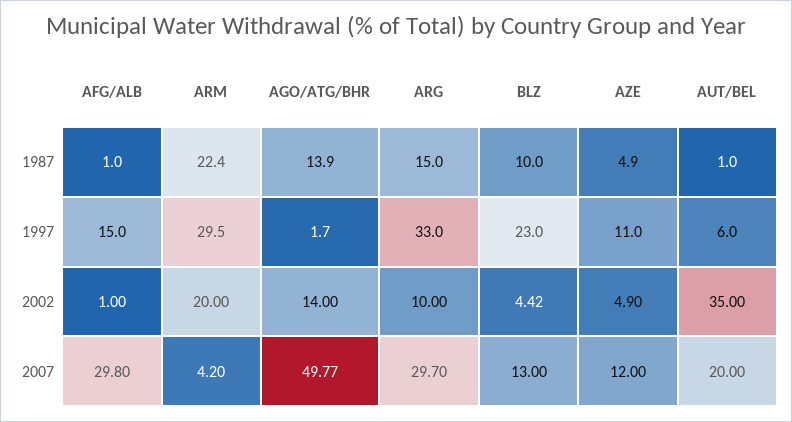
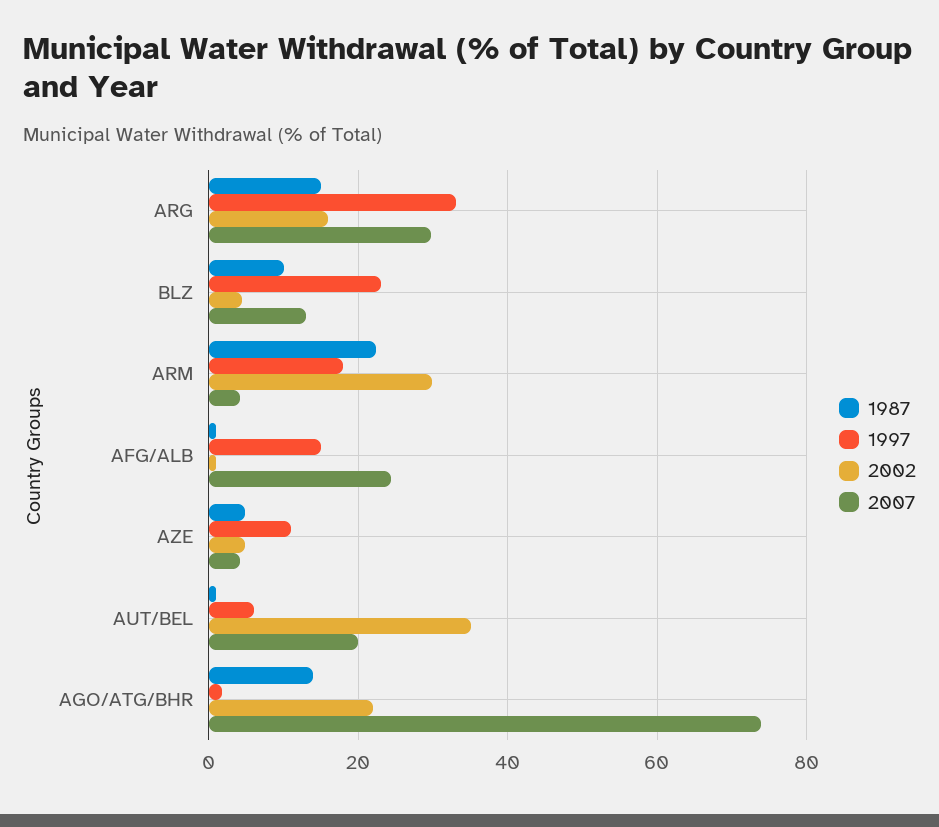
1997, ARM: 29.5 -> 18
2002, ARM: 20 -> 30
2002, AGO/ATG/BHR: 14 -> 22
2002, ARG: 10 -> 16
2007, AFG/ALB: 29.8 -> 24
2007, AGO/ATG/BHR: 49.77 -> 74
2007, AZE: 12 -> 4

